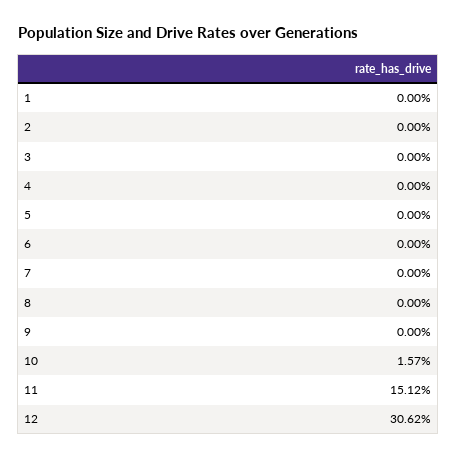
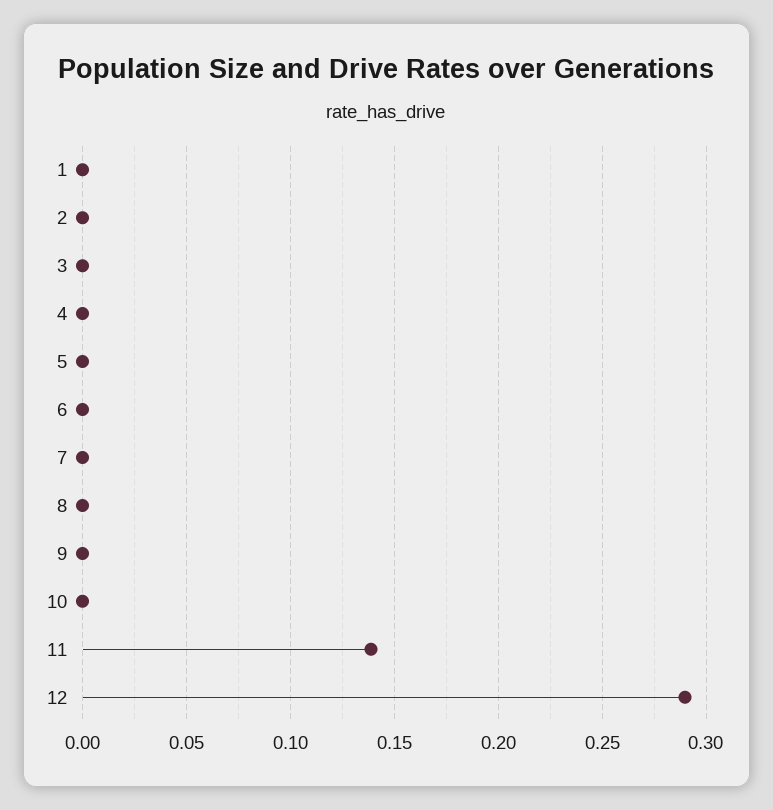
10: 0.0157 -> 0
11: 0.1512 -> 0.14
12: 0.3062 -> 0.29

